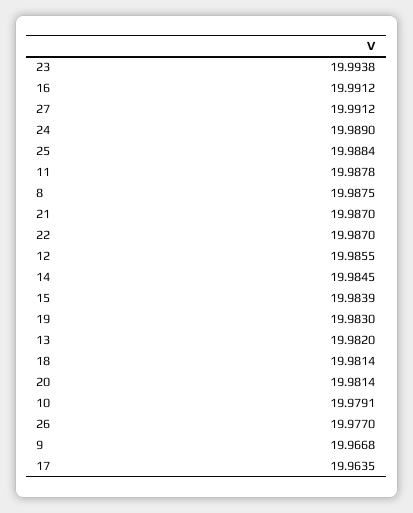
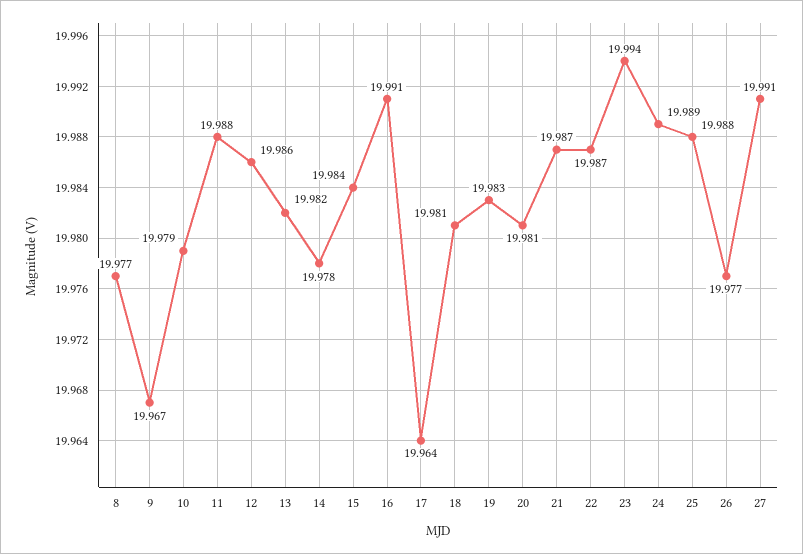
8: 19.9875 -> 19.977
14: 19.9845 -> 19.978

